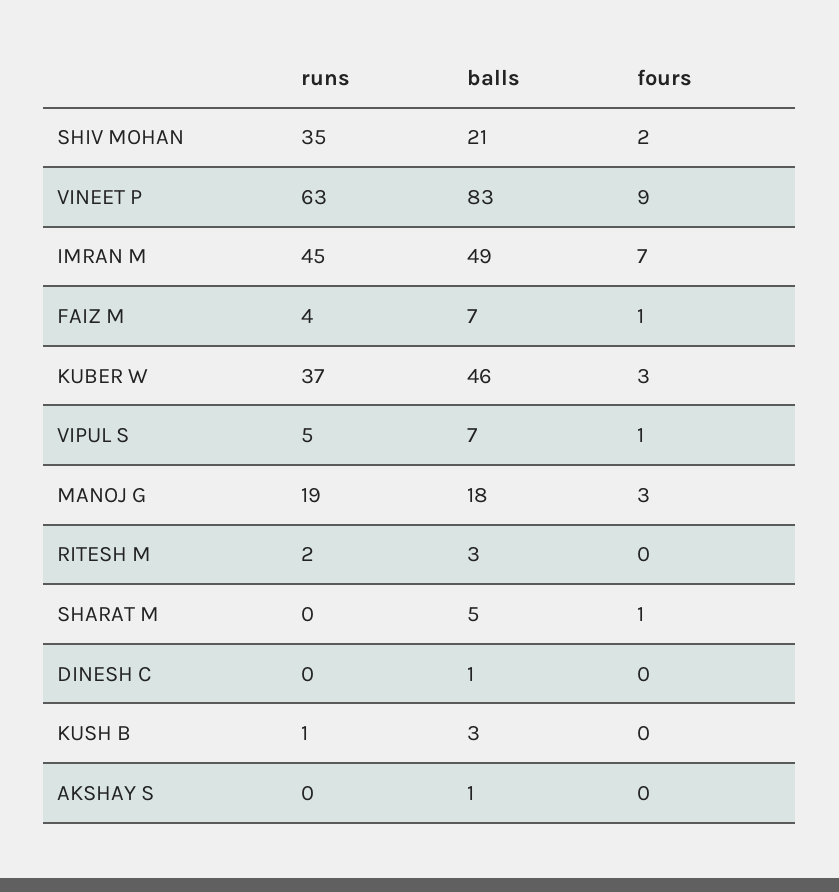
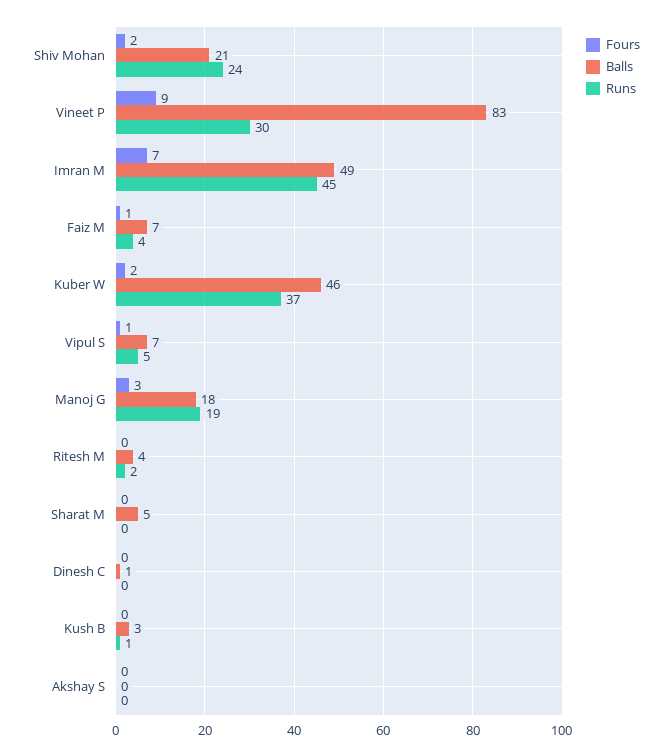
runs, SHIV MOHAN: 35 -> 24
runs, VINEET P: 63 -> 30
fours, KUBER W: 3 -> 2
balls, RITESH M: 3 -> 4
fours, SHARAT M: 1 -> 0
balls, AKSHAY S: 1 -> 0

